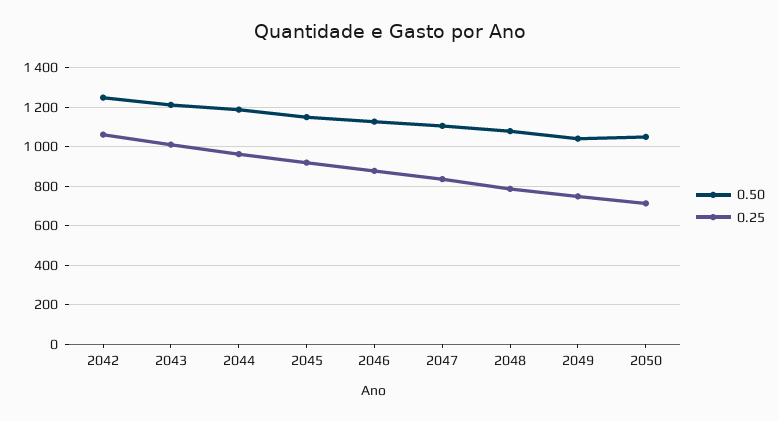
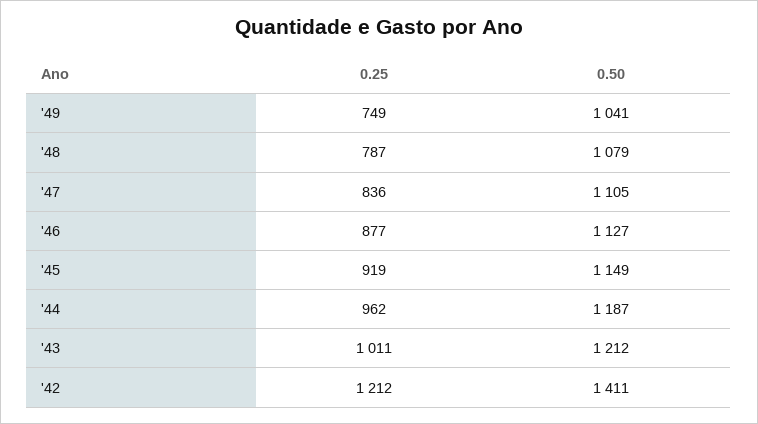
0.50, 2042: 1250 -> 1411
0.25, 2042: 1050 -> 1212
0.50, 2050: 1050 -> none
0.25, 2050: 700 -> none

